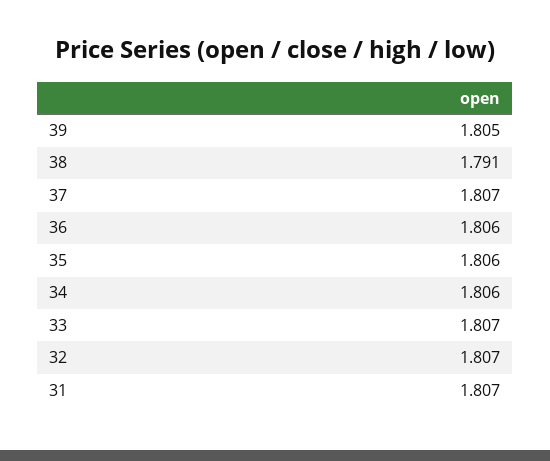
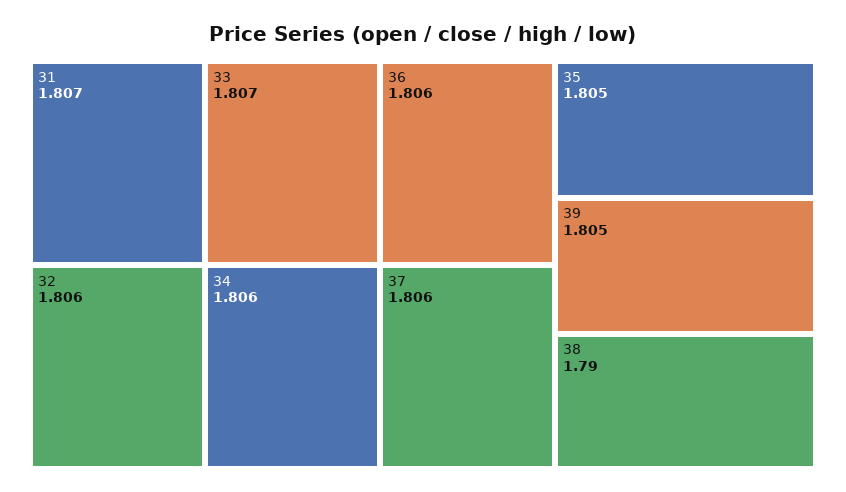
38: 1.791 -> 1.79
37: 1.807 -> 1.806
35: 1.806 -> 1.805
32: 1.807 -> 1.806

